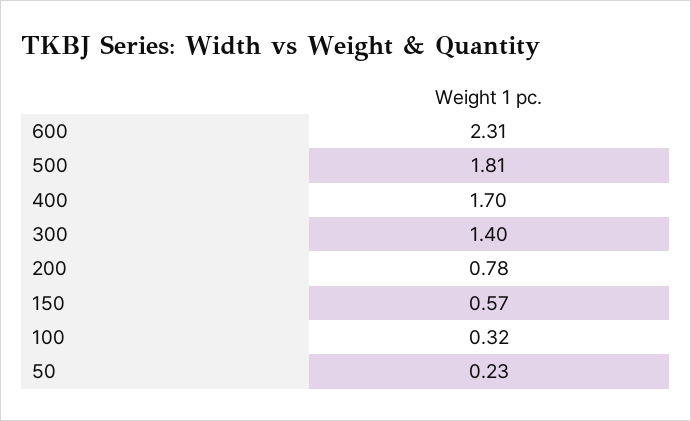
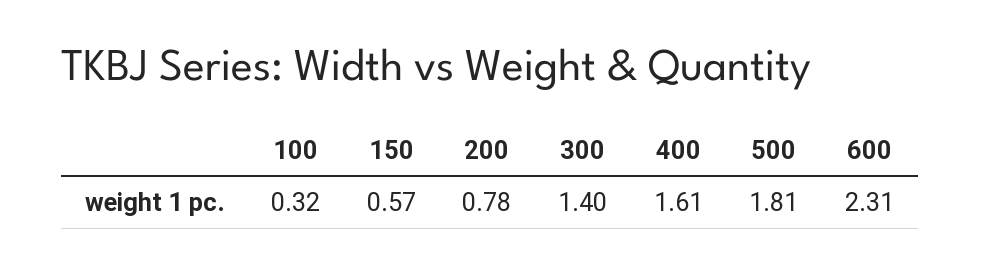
400: 1.7 -> 1.61
50: 0.23 -> none

